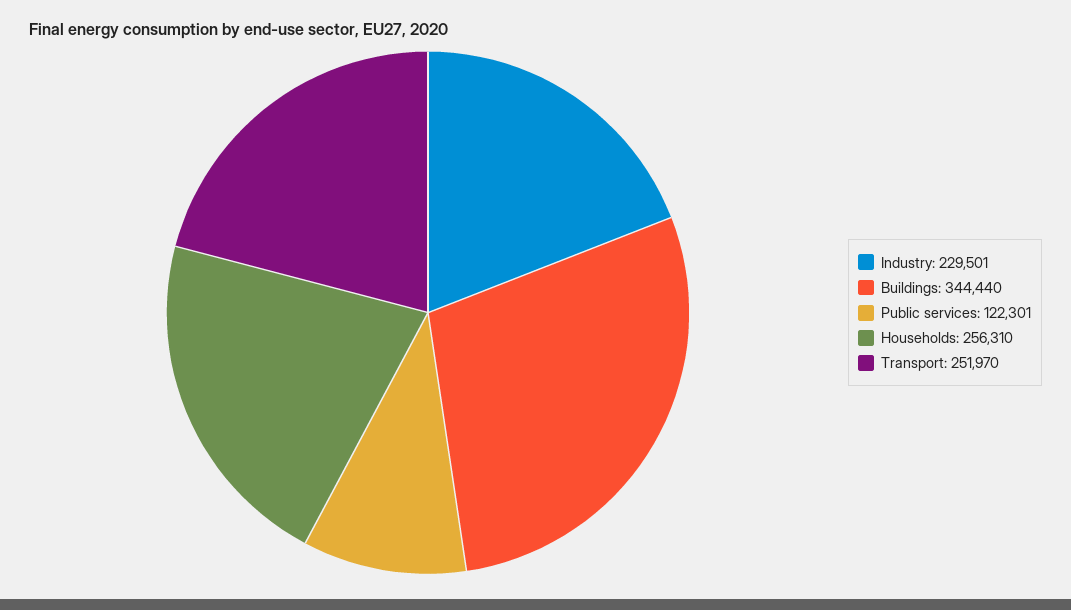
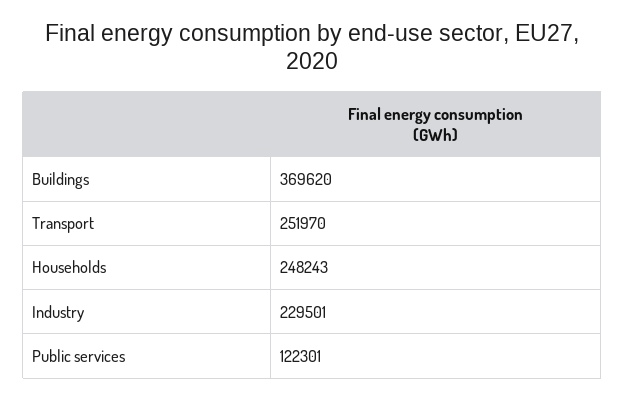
Buildings: 344440 -> 369620
Households: 256310 -> 248243

